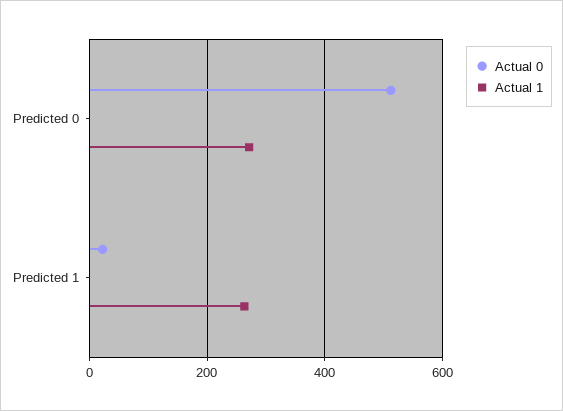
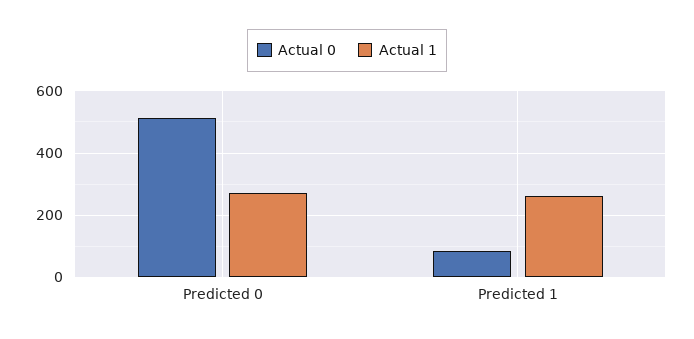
Actual 0, Predicted 1: 20 -> 80

